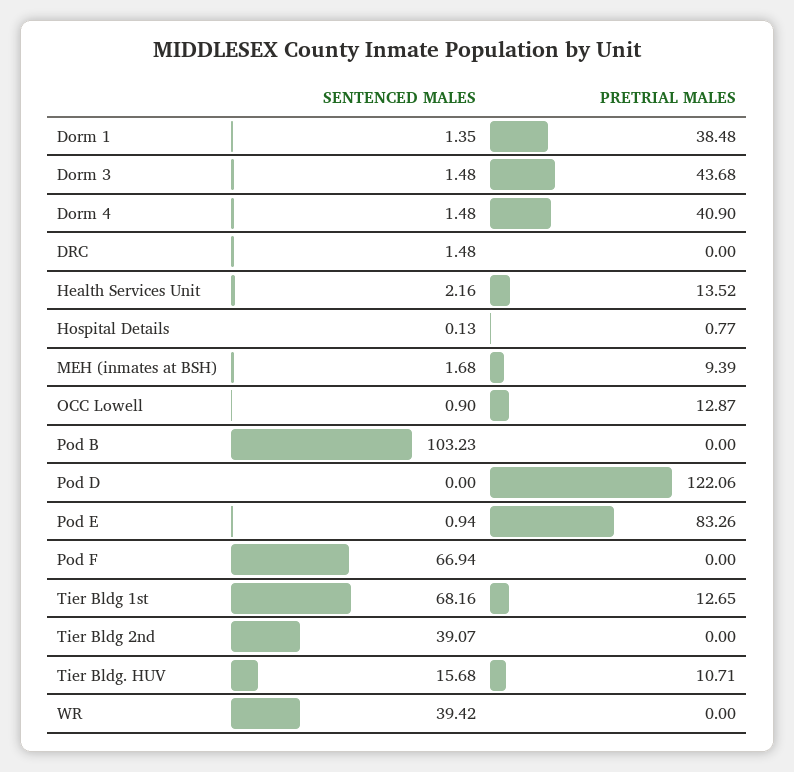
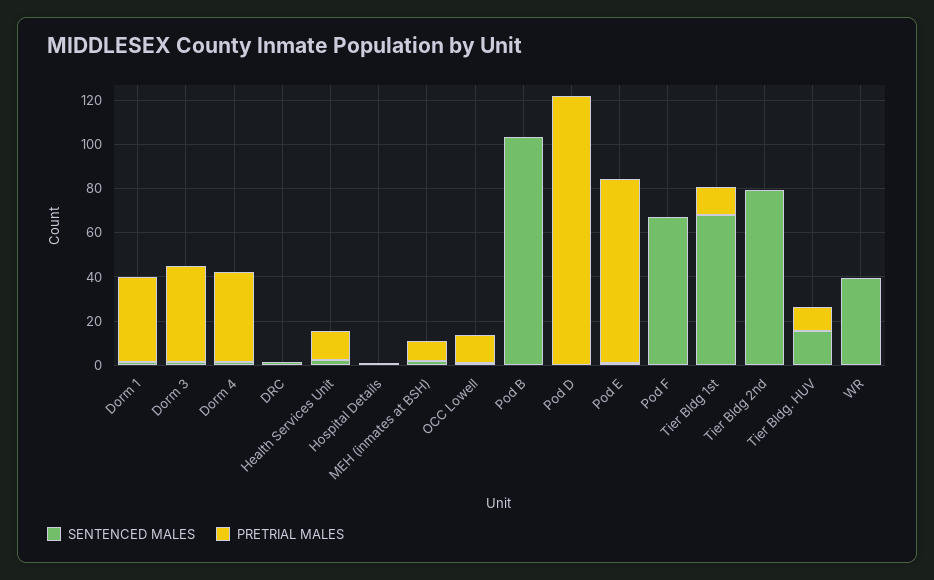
SENTENCED MALES, Tier Bldg 2nd: 39.07 -> 80

